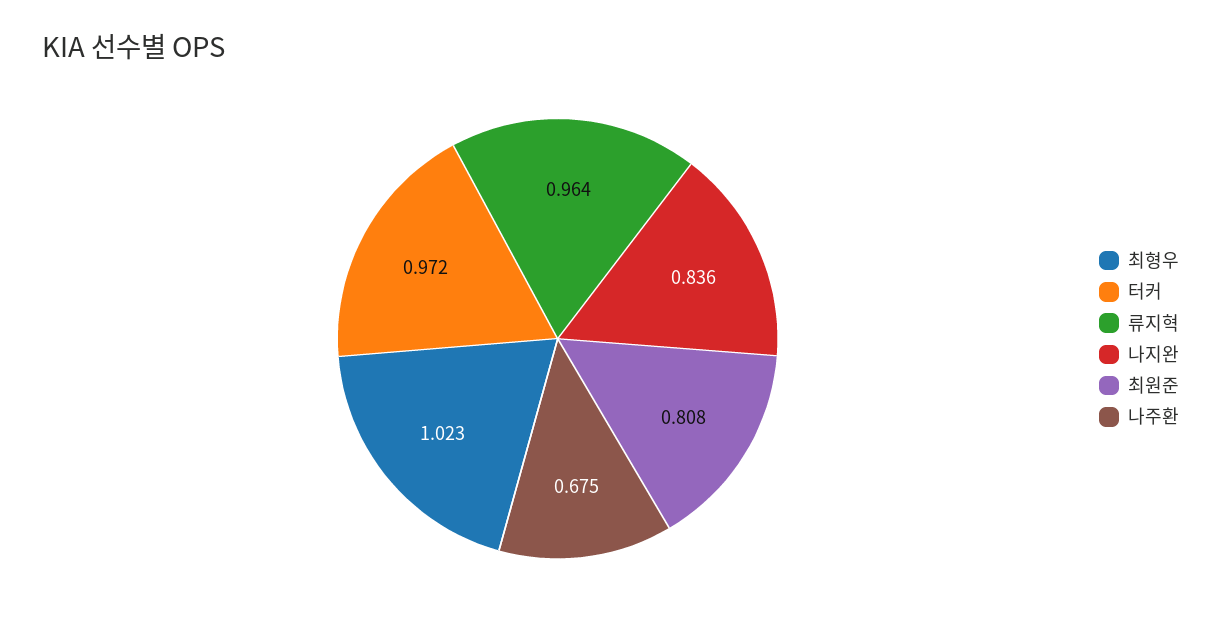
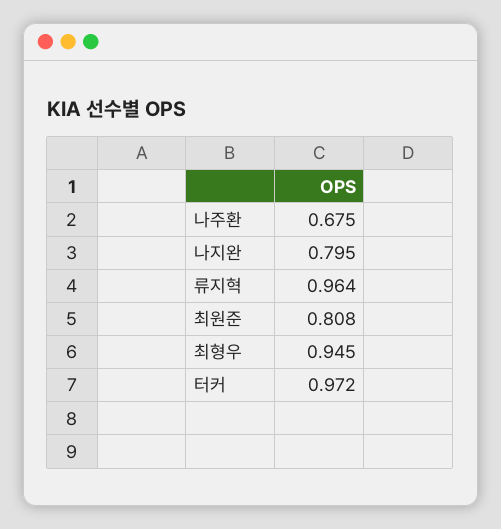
최형우: 1.023 -> 0.945
나지완: 0.836 -> 0.795

